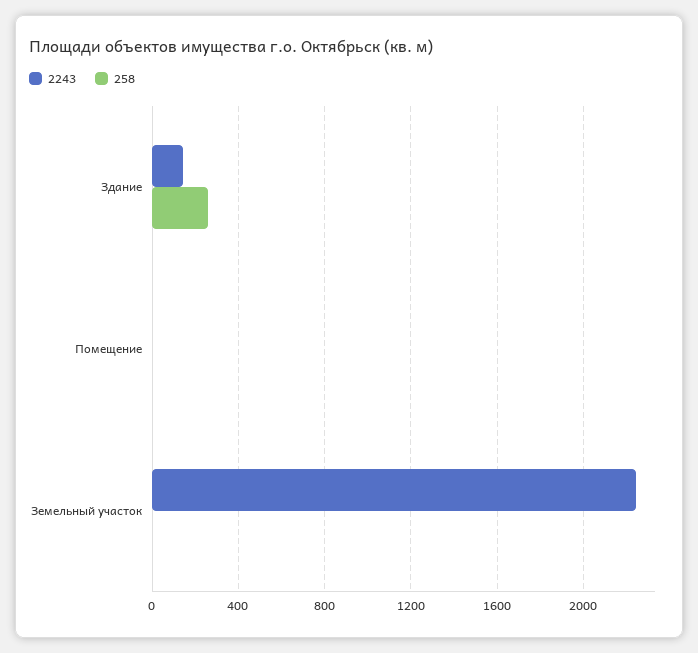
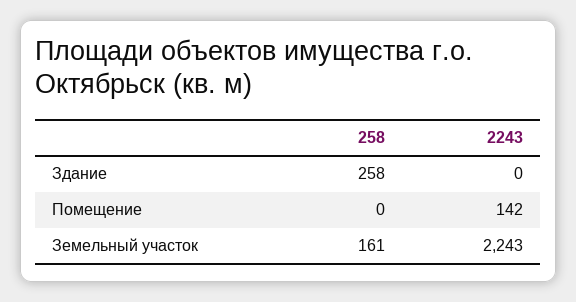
2243, Здание: 150 -> 0
2243, Помещение: 0 -> 142
258, Земельный участок: 0 -> 161

